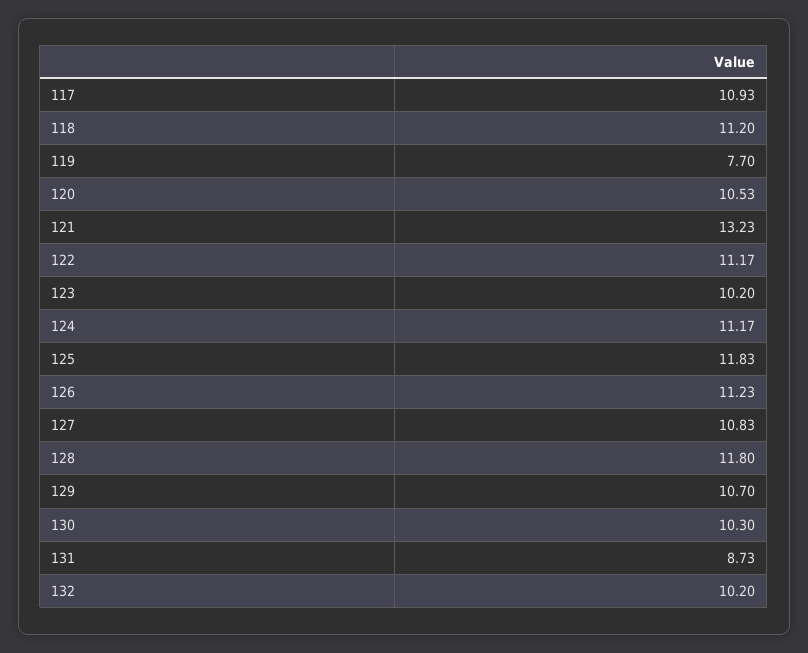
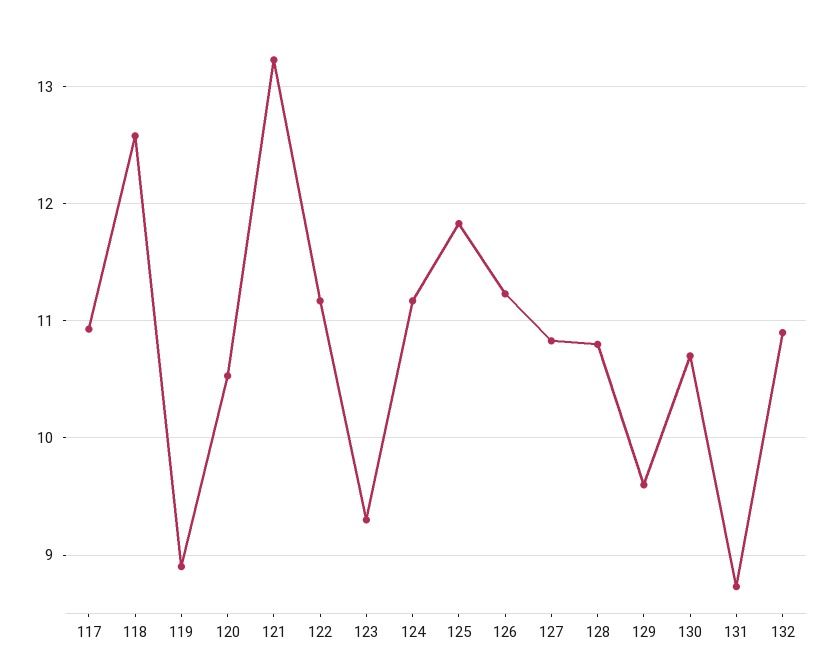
118: 11.2 -> 12.6
119: 7.7 -> 8.9
123: 10.2 -> 9.3
128: 11.8 -> 10.8
129: 10.7 -> 9.6
130: 10.3 -> 10.7
132: 10.2 -> 10.9

